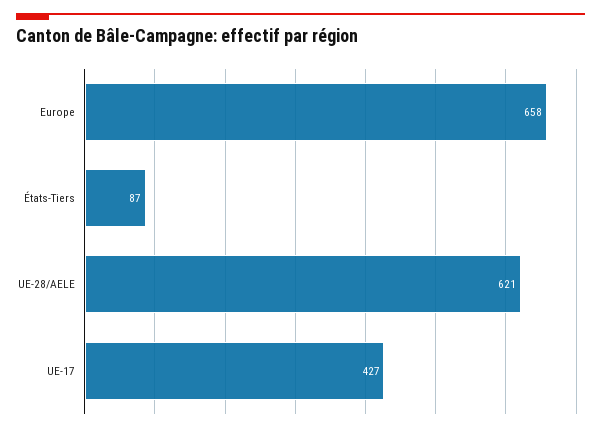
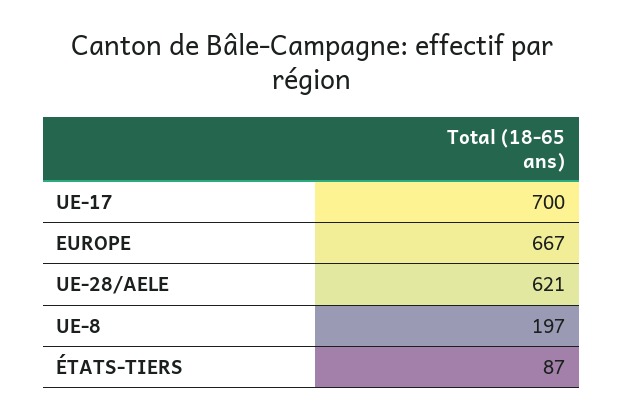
Europe: 658 -> 667
UE-17: 427 -> 700
UE-8: none -> 197

